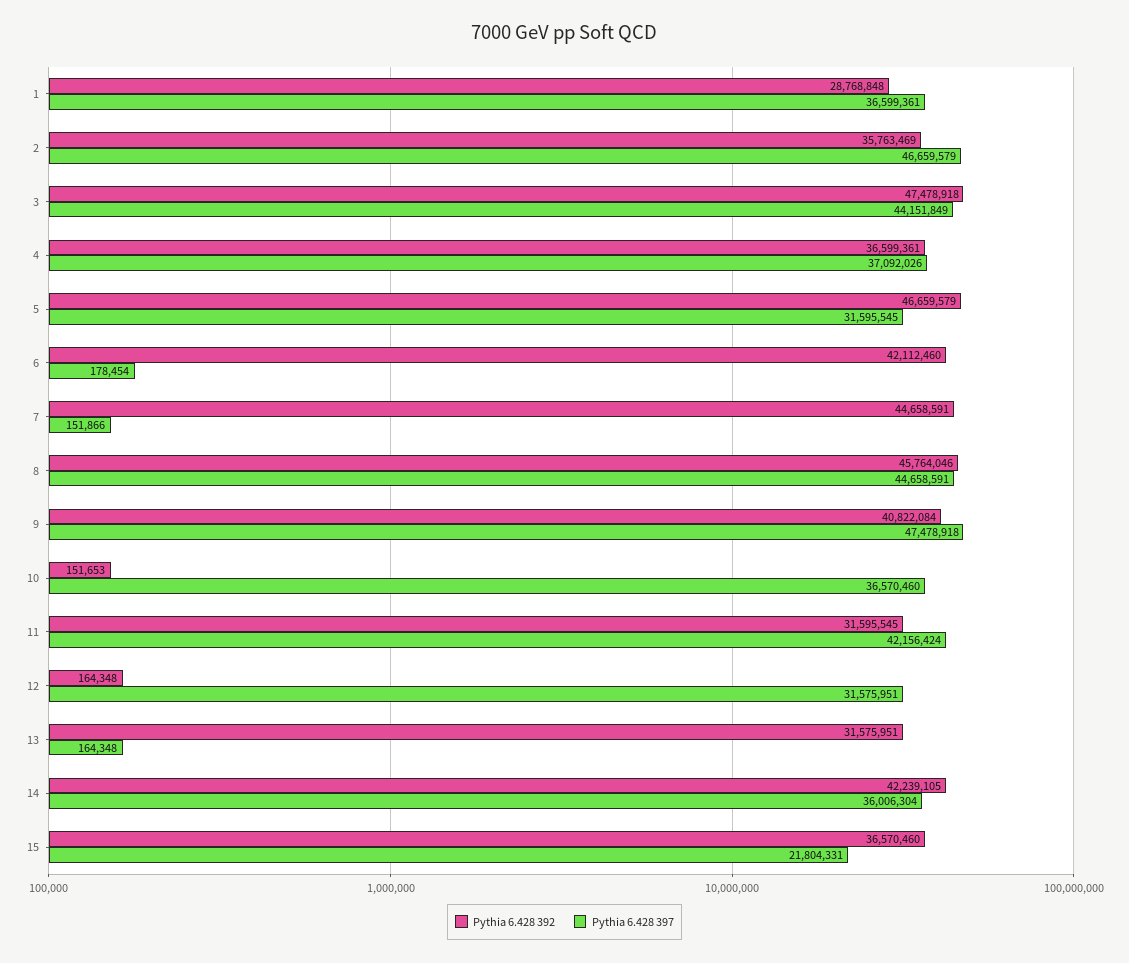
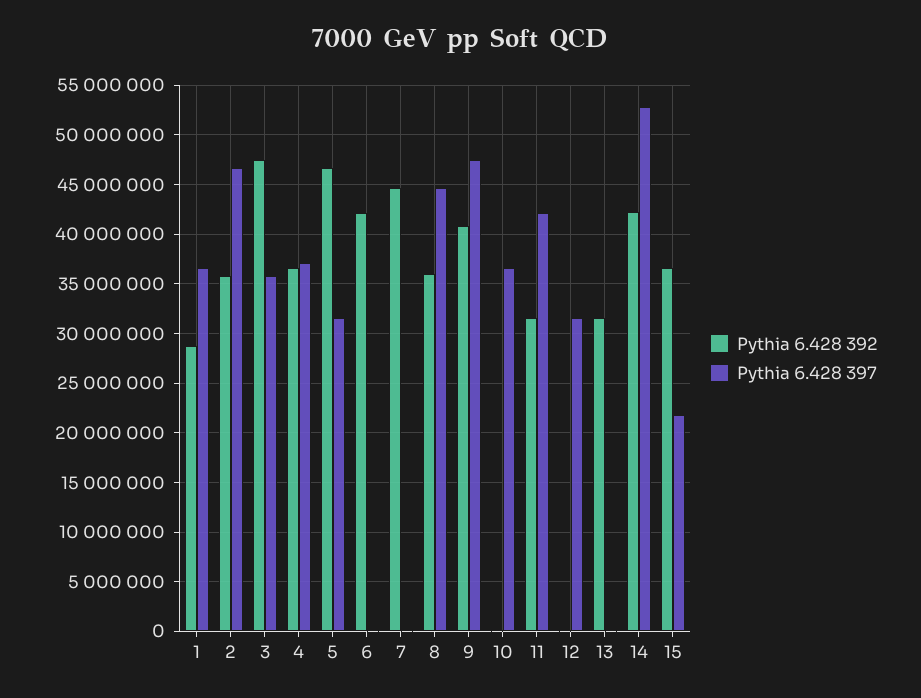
Pythia 6.428 397, 3: 44151849 -> 36000000
Pythia 6.428 392, 8: 45764046 -> 36000000
Pythia 6.428 397, 14: 36006304 -> 53000000

